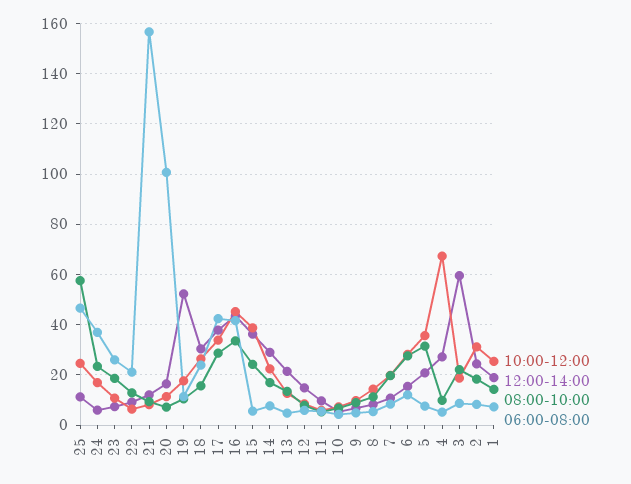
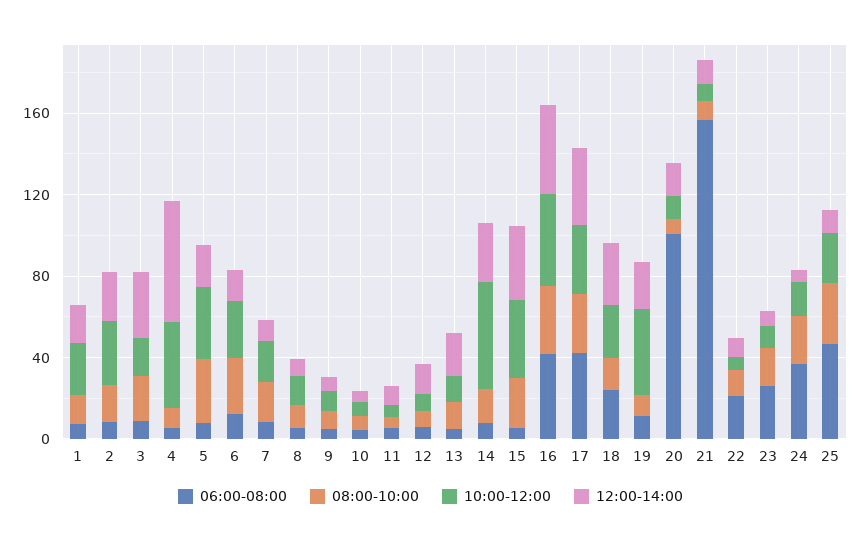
08:00-10:00, 25: 57.5 -> 30
10:00-12:00, 19: 17.5 -> 40
12:00-14:00, 19: 52.5 -> 20
10:00-12:00, 14: 22.5 -> 50
10:00-12:00, 4: 67.5 -> 40
12:00-14:00, 4: 27.5 -> 60
12:00-14:00, 3: 60 -> 30

